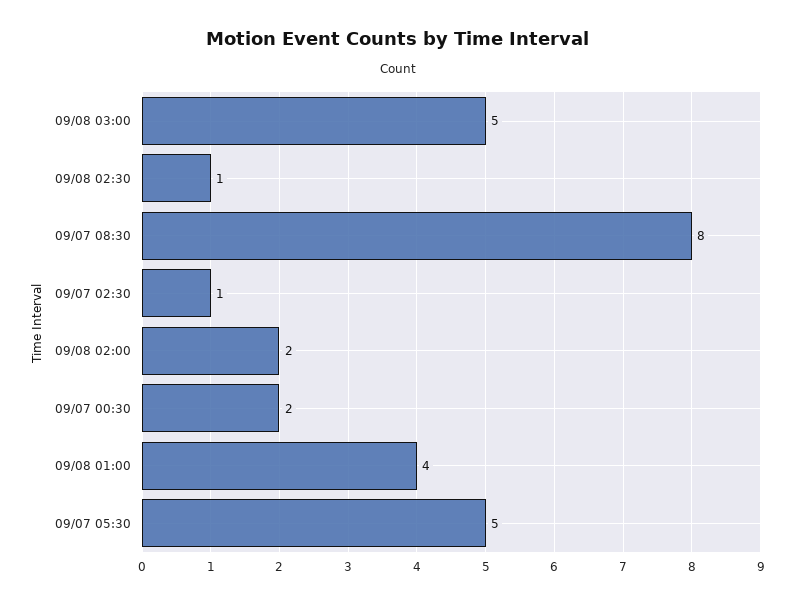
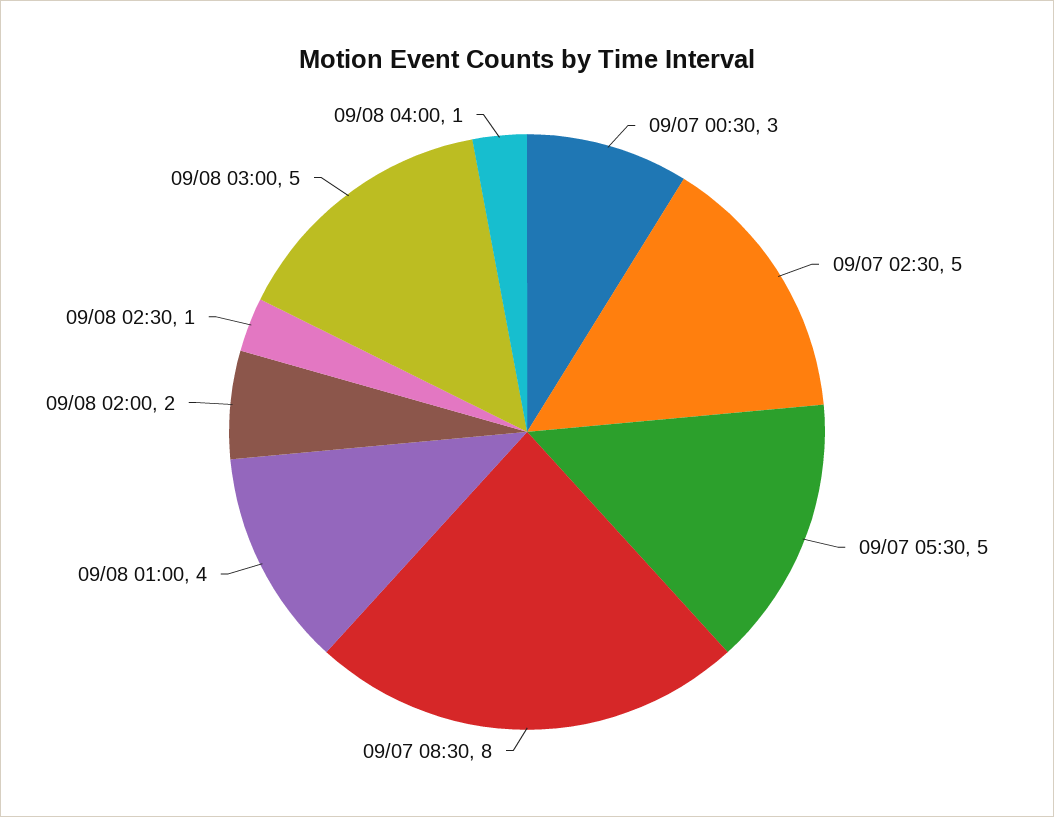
09/07 02:30: 1 -> 5
09/07 00:30: 2 -> 3
09/08 04:00: none -> 1

